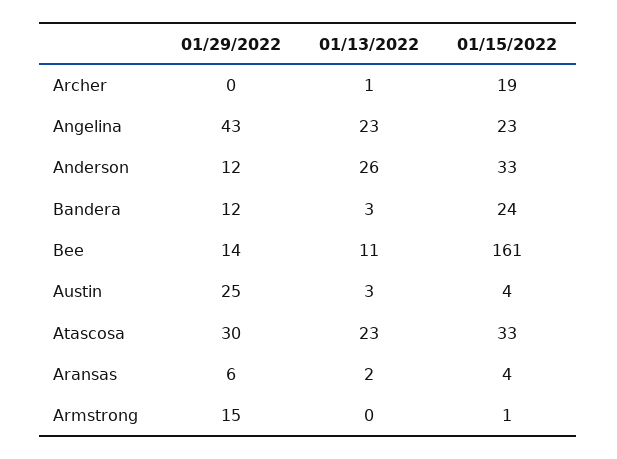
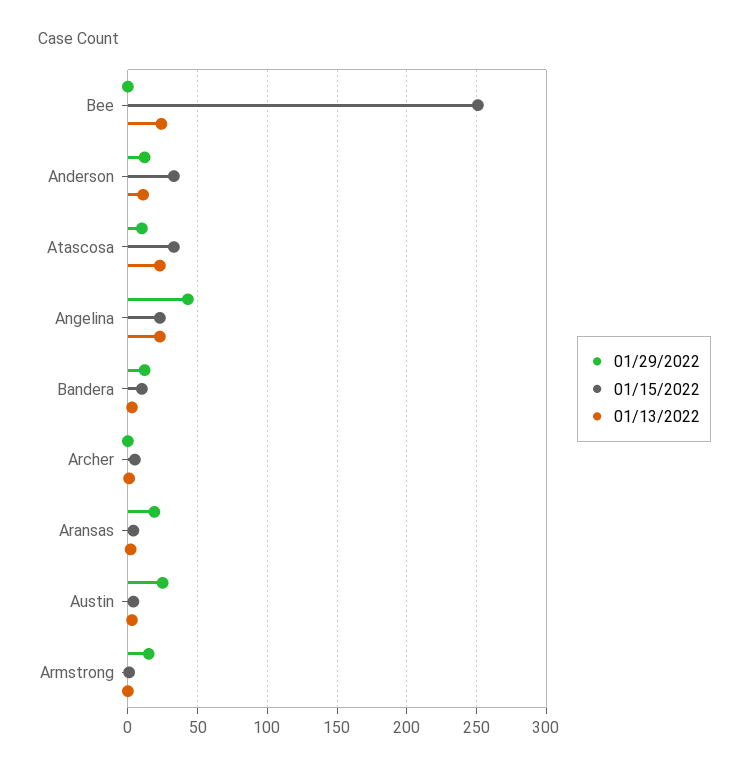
01/15/2022, Archer: 19 -> 5
01/13/2022, Anderson: 26 -> 10
01/15/2022, Bandera: 24 -> 10
01/29/2022, Bee: 14 -> 0
01/13/2022, Bee: 11 -> 25
01/15/2022, Bee: 161 -> 250
01/29/2022, Atascosa: 30 -> 10
01/29/2022, Aransas: 6 -> 20

